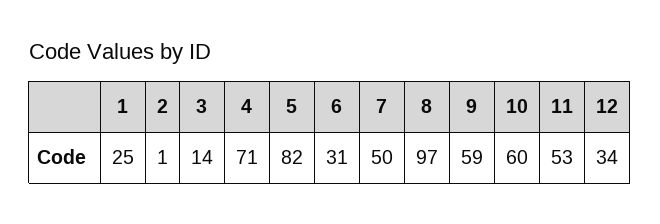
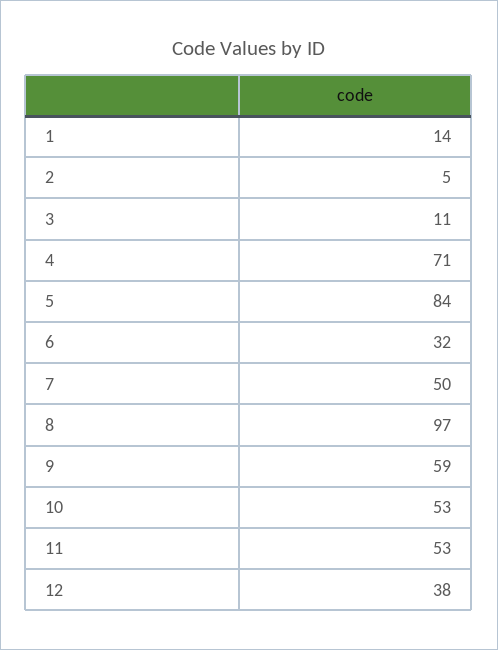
1: 25 -> 14
2: 1 -> 5
3: 14 -> 11
5: 82 -> 84
6: 31 -> 32
10: 60 -> 53
12: 34 -> 38

